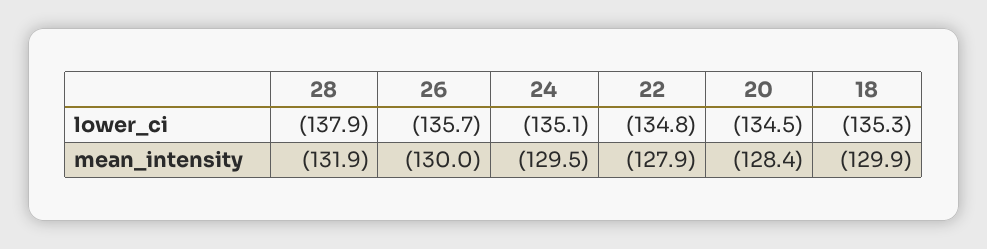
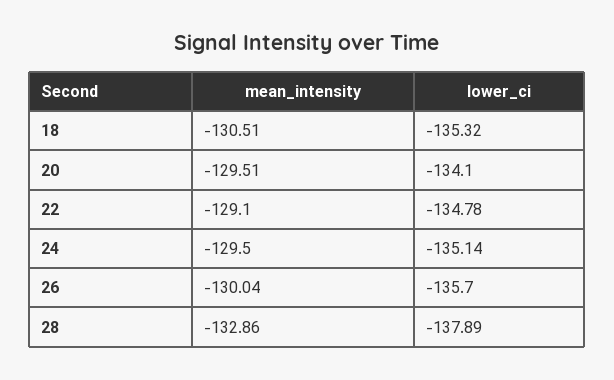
20, lower_ci: -134.5 -> -134.1
28, mean_intensity: -131.9 -> -132.86
22, mean_intensity: -127.9 -> -129.1
20, mean_intensity: -128.4 -> -129.51
18, mean_intensity: -129.9 -> -130.51

